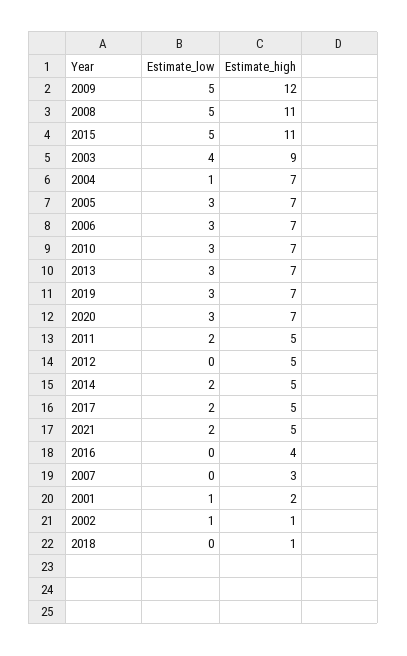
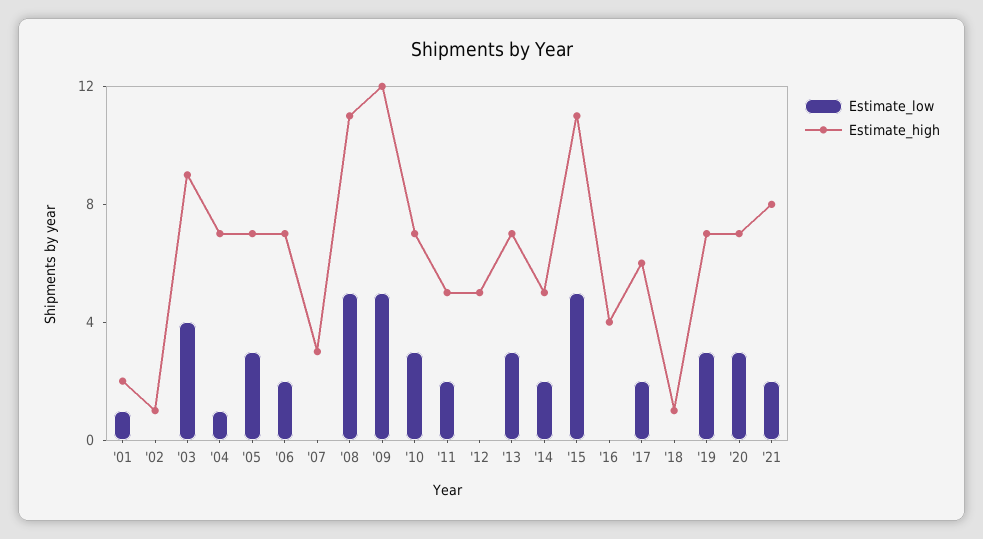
Estimate_low, 2006: 3 -> 2
Estimate_high, 2017: 5 -> 6
Estimate_high, 2021: 5 -> 8
Estimate_low, 2002: 1 -> 0

